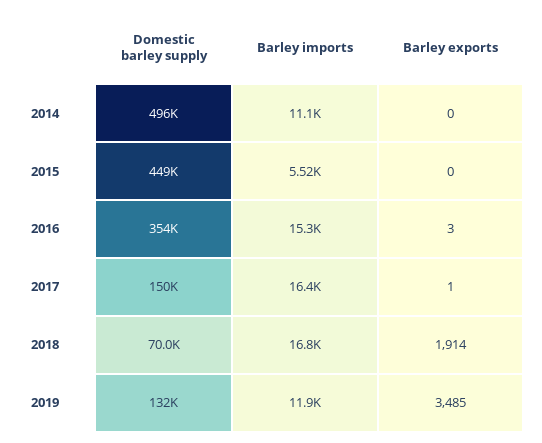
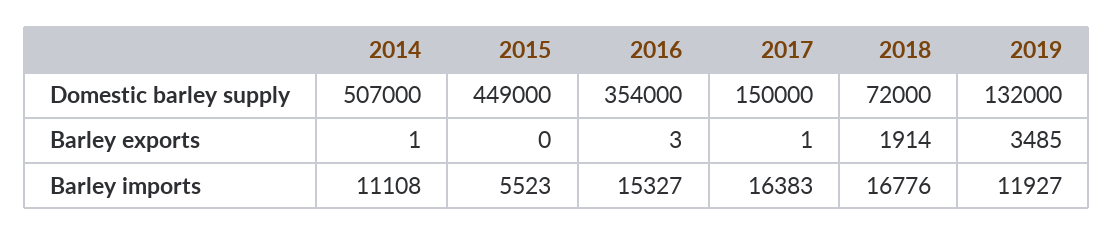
Domestic barley supply, 2014: 496000 -> 507000
Barley exports, 2014: 0 -> 1
Domestic barley supply, 2018: 70000 -> 72000

